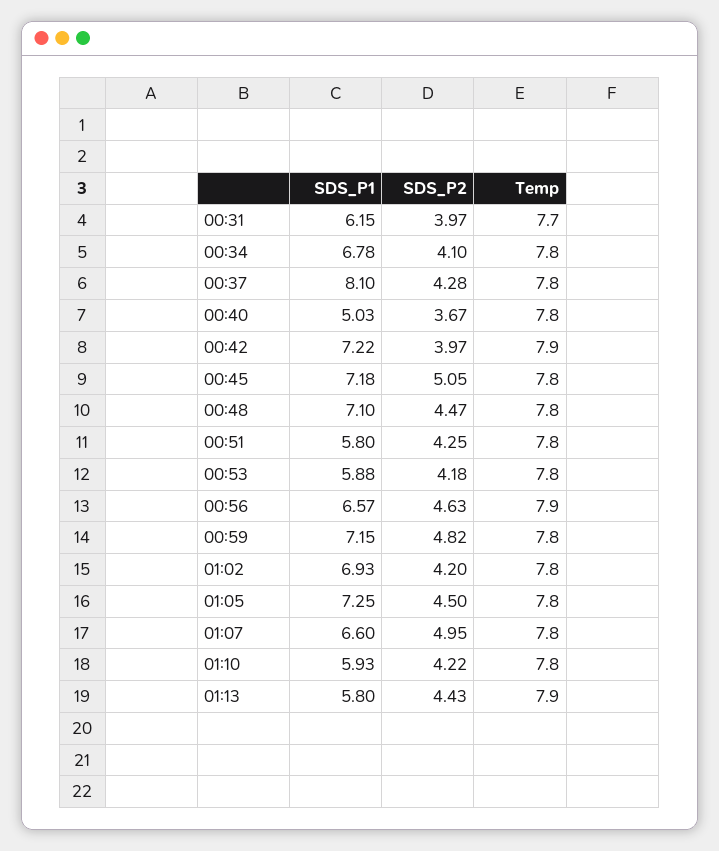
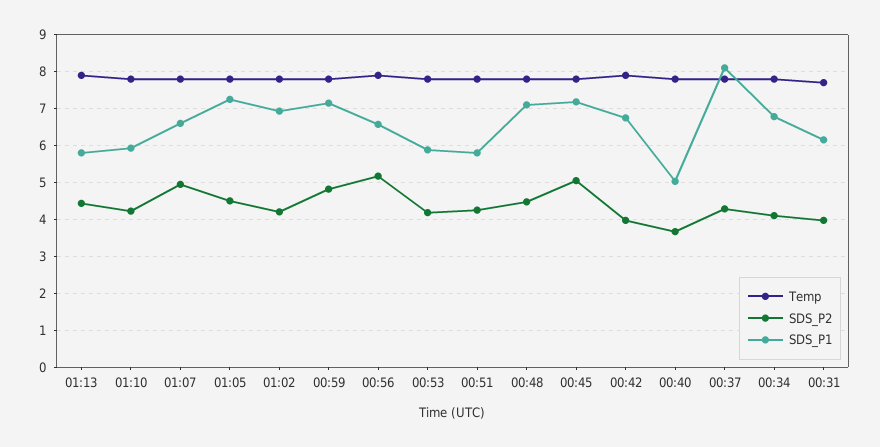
SDS_P1, 00:42: 7.22 -> 6.8
SDS_P2, 00:56: 4.63 -> 5.2

